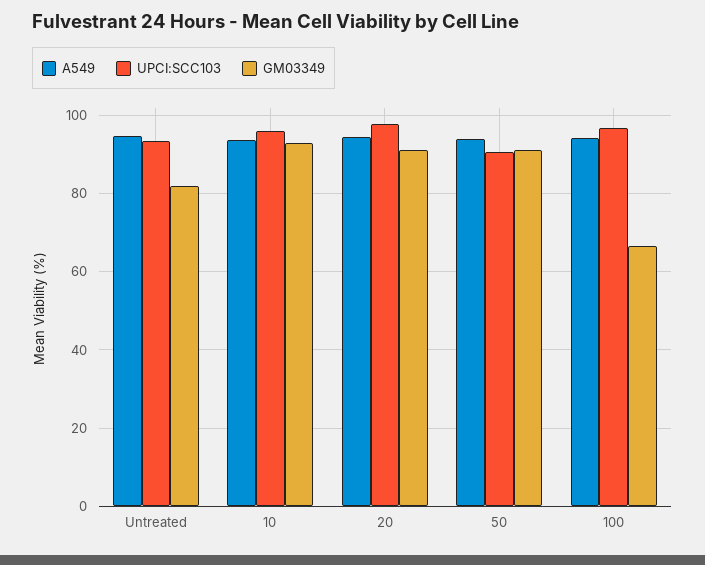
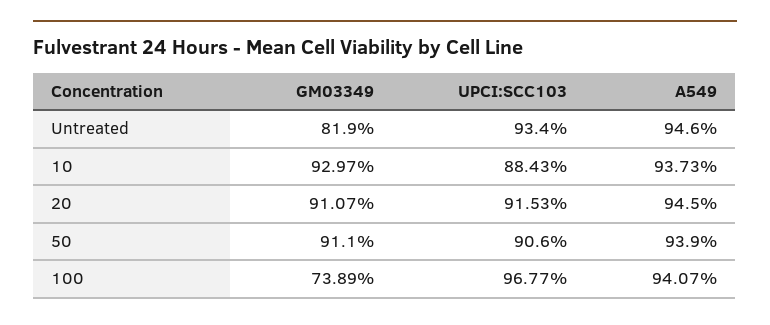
UPCI:SCC103, 10: 96 -> 88.43
UPCI:SCC103, 20: 98 -> 91.53
GM03349, 100: 66 -> 73.89

